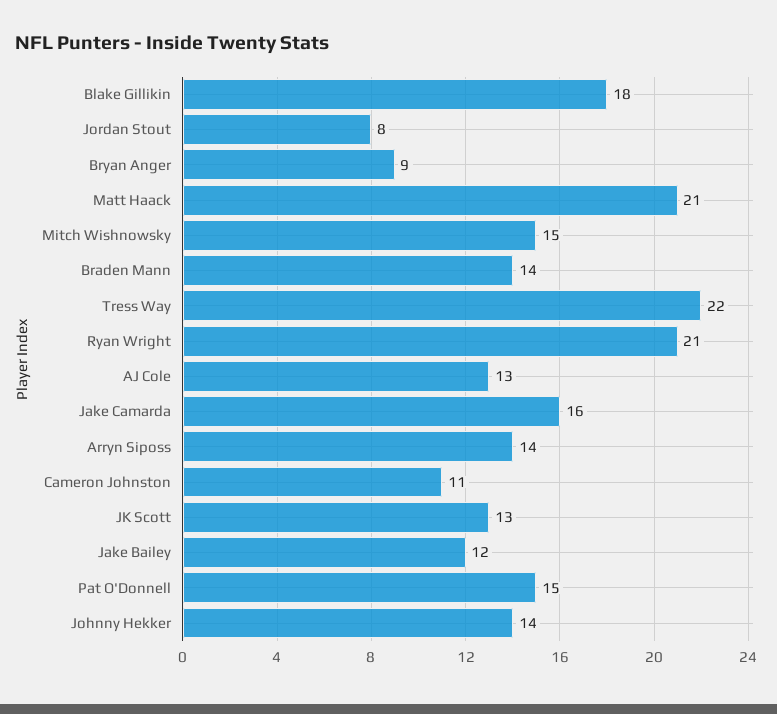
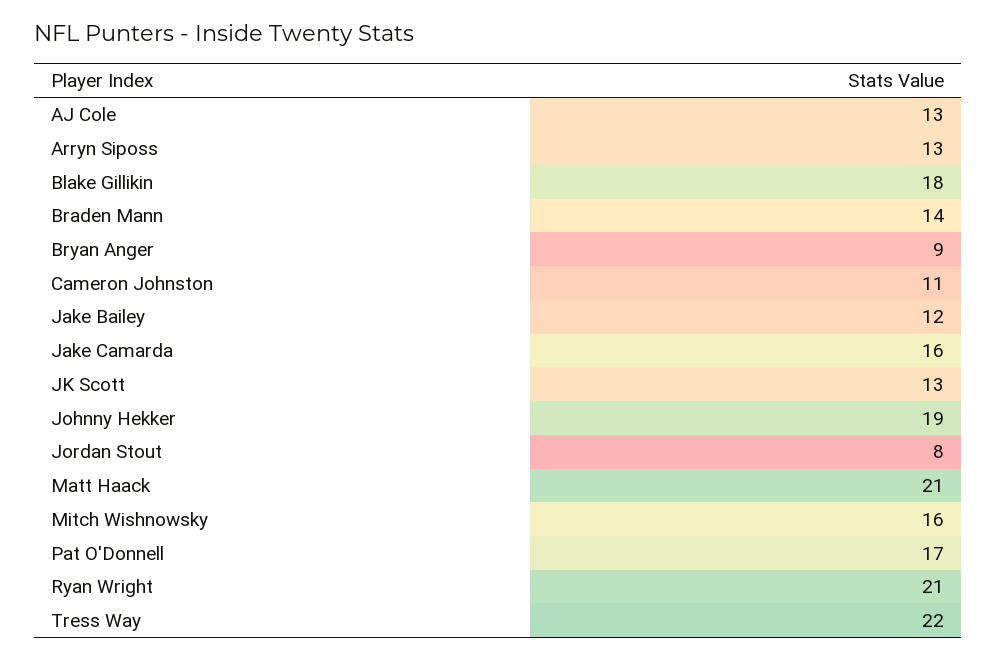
Mitch Wishnowsky: 15 -> 16
Arryn Siposs: 14 -> 13
Pat O'Donnell: 15 -> 17
Johnny Hekker: 14 -> 19

